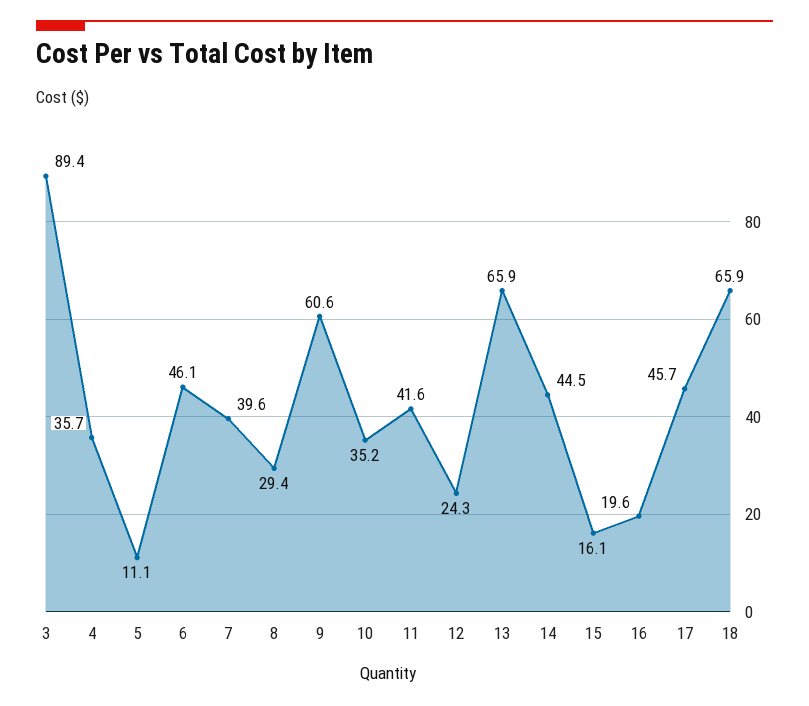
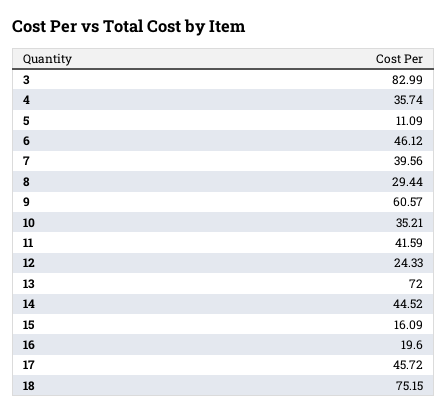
3: 89.4 -> 82.99
13: 65.9 -> 72
18: 65.9 -> 75.15

